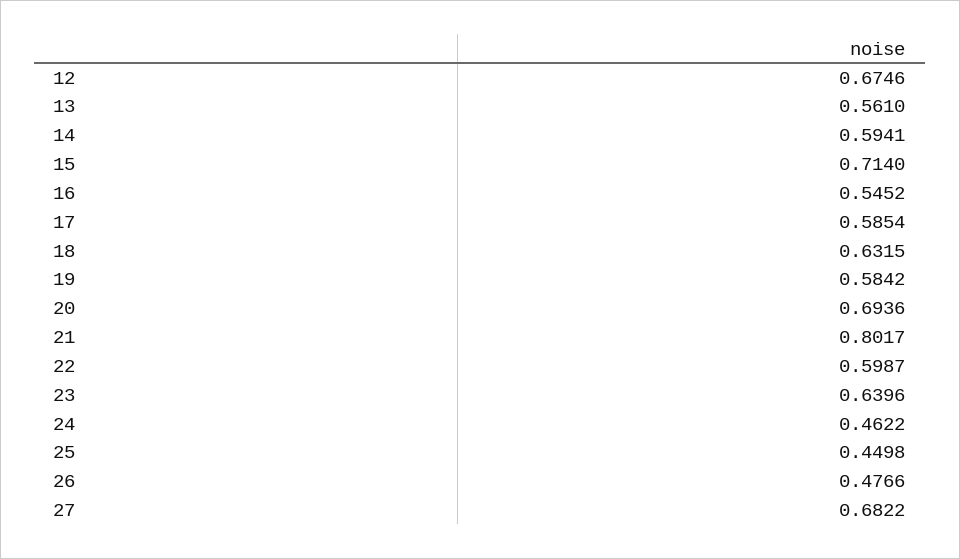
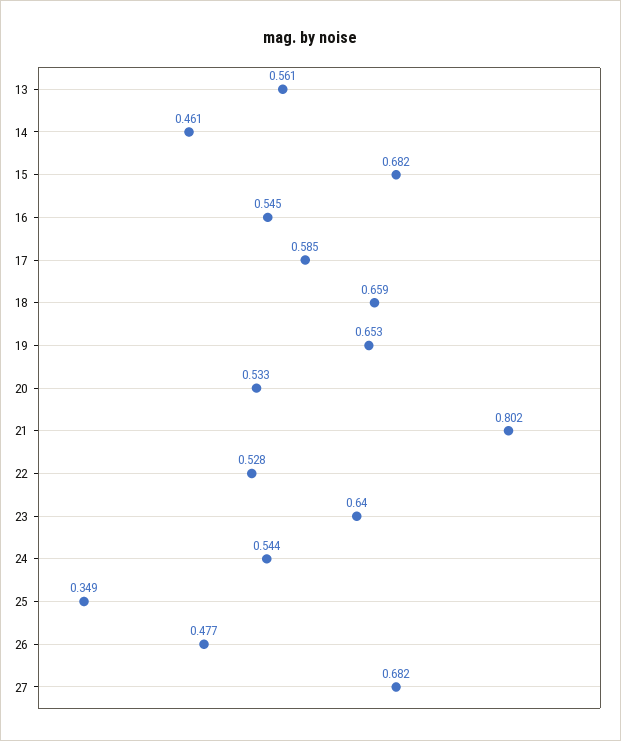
12: 0.6746 -> none
14: 0.5941 -> 0.461
15: 0.714 -> 0.682
18: 0.6315 -> 0.659
19: 0.5842 -> 0.653
20: 0.6936 -> 0.533
22: 0.5987 -> 0.528
24: 0.4622 -> 0.544
25: 0.4498 -> 0.349

